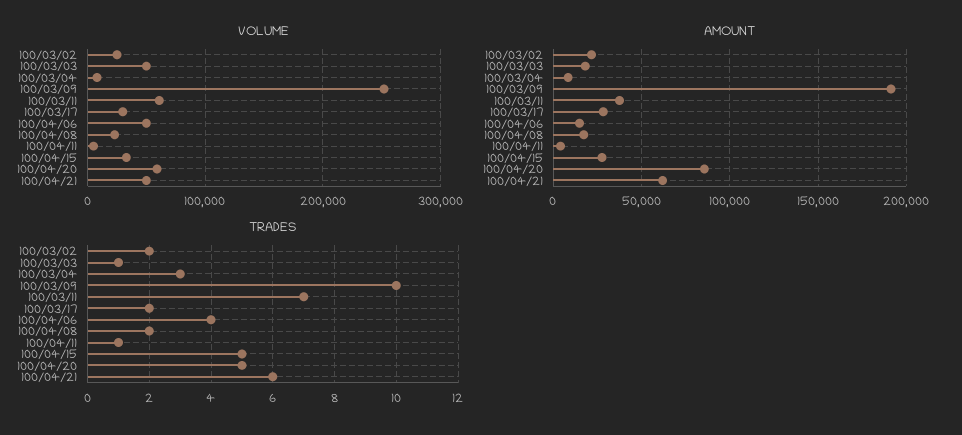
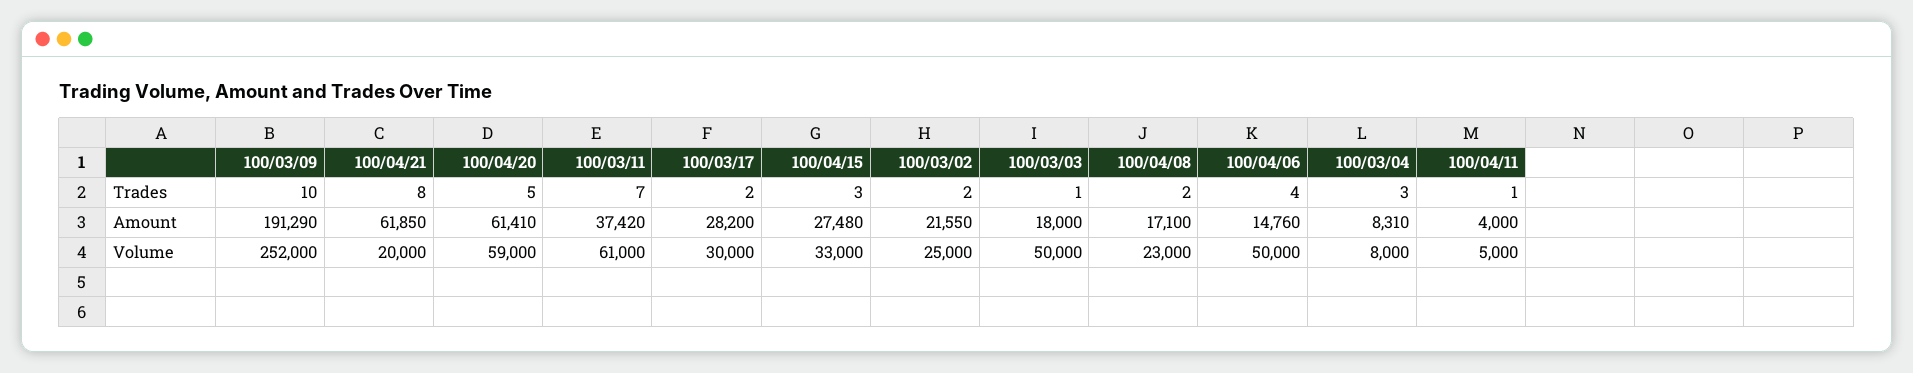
VOLUME, 100/04/21: 50000 -> 20000
AMOUNT, 100/04/20: 85000 -> 61410
TRADES, 100/04/15: 5 -> 3
TRADES, 100/04/21: 6 -> 8

